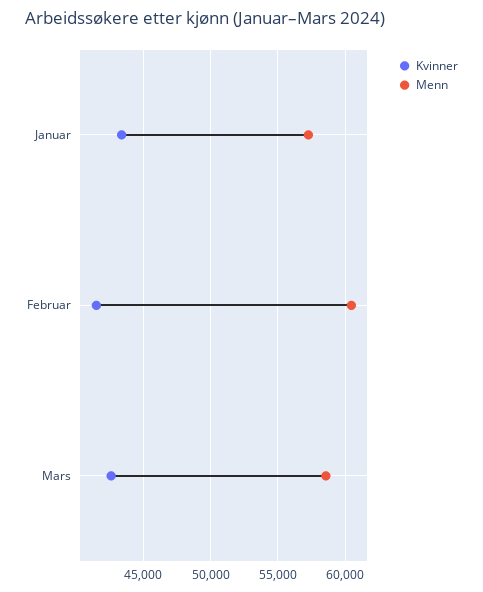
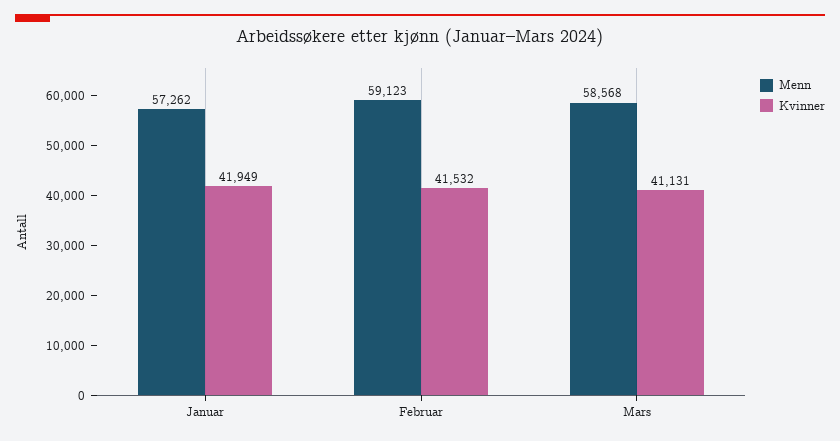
Kvinner, Januar: 43500 -> 41949
Menn, Februar: 60500 -> 59123
Kvinner, Mars: 42500 -> 41131

